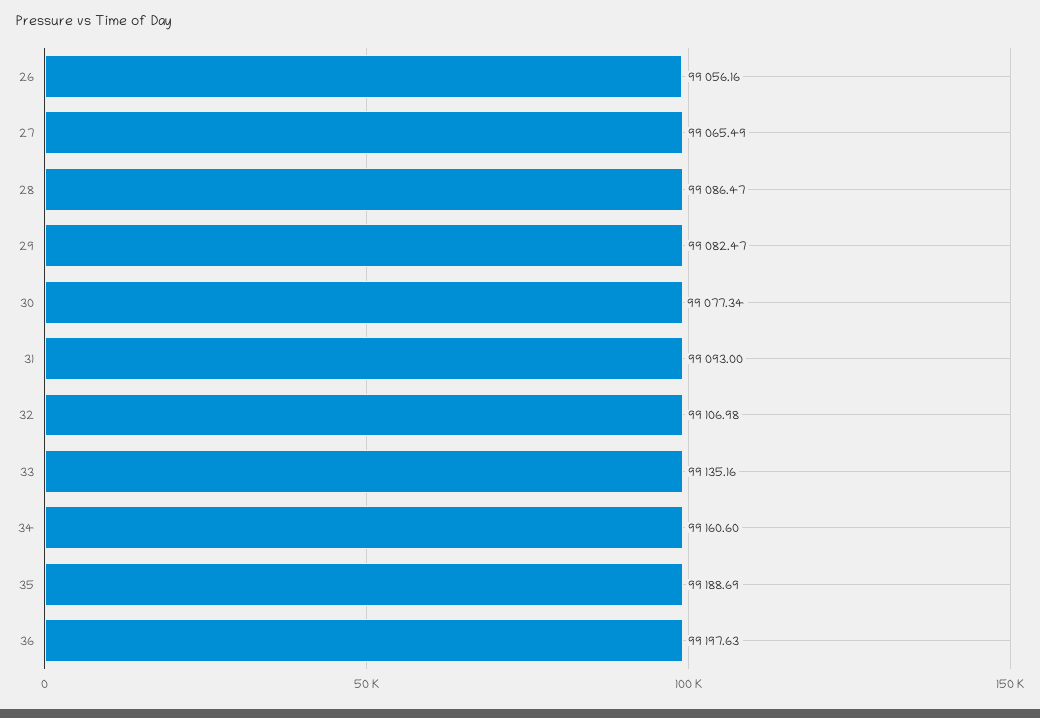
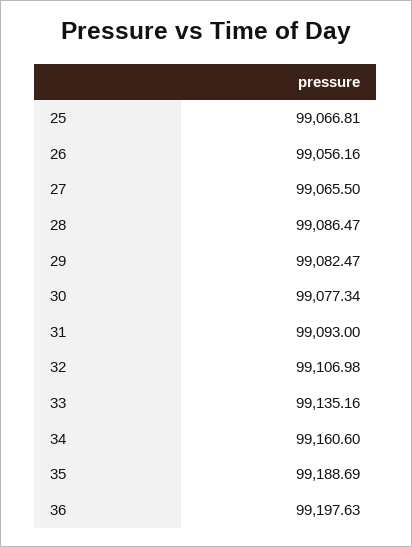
27: 99065.49 -> 99065.5
25: none -> 99066.81

